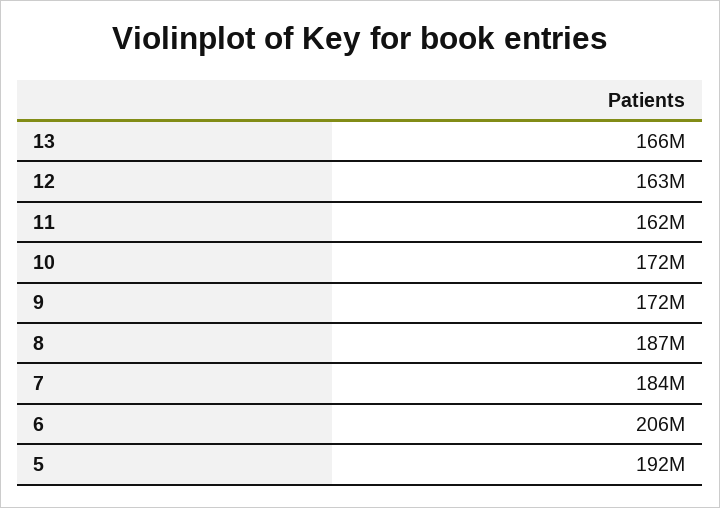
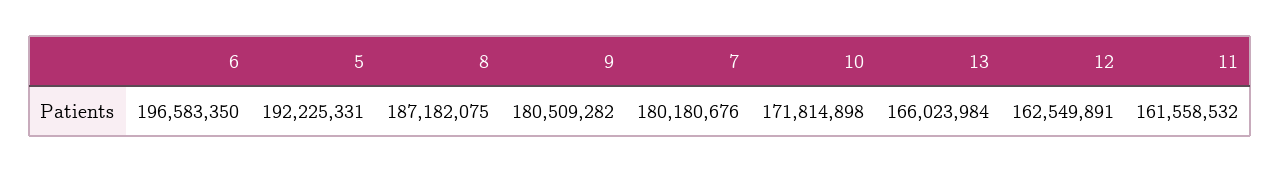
9: 172000000 -> 180509282
7: 184000000 -> 180180676
6: 206000000 -> 196583350

